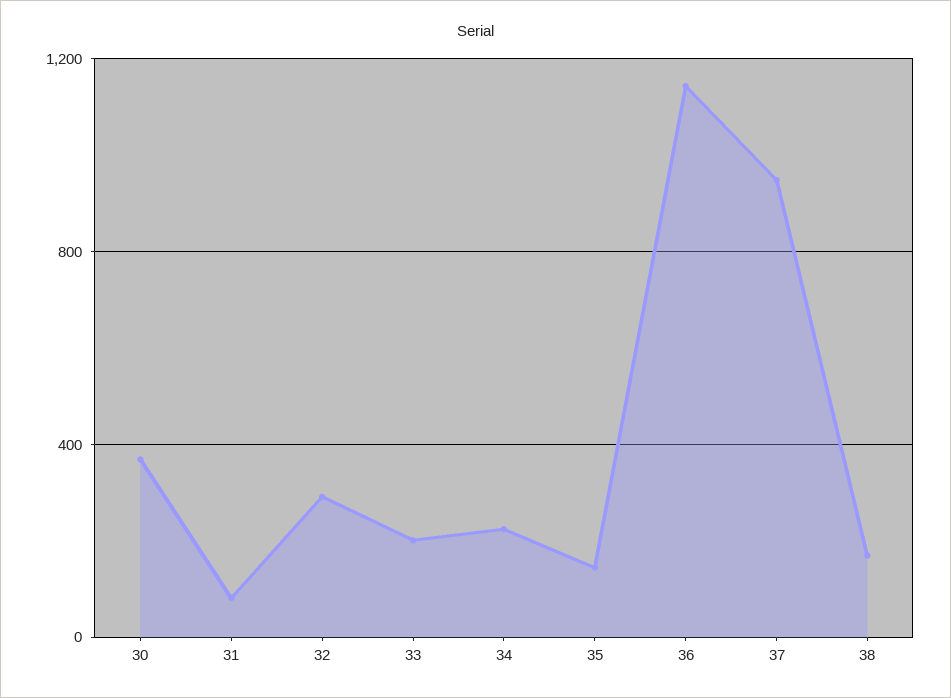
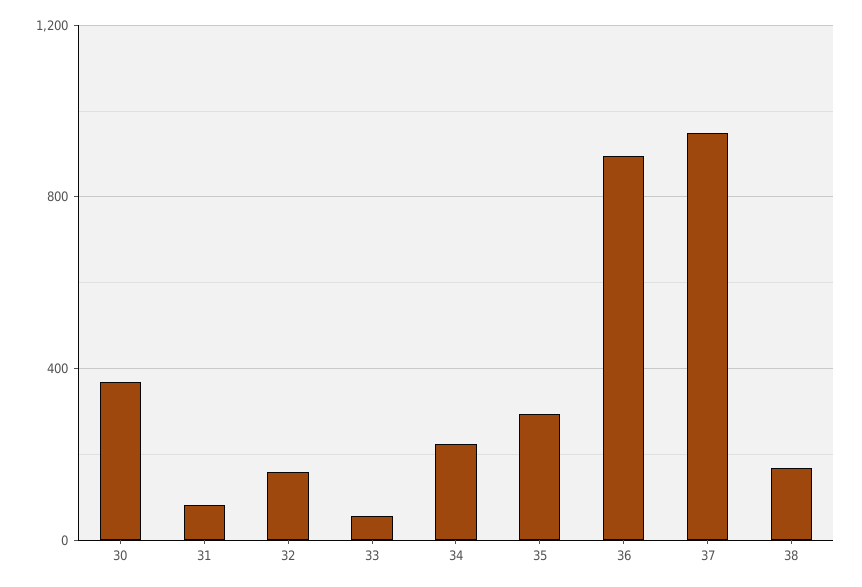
32: 300 -> 150
33: 200 -> 50
35: 150 -> 300
36: 1150 -> 900

